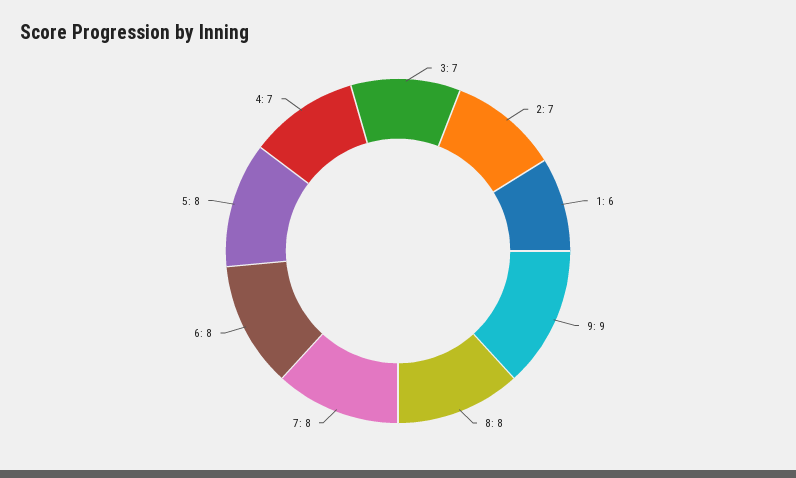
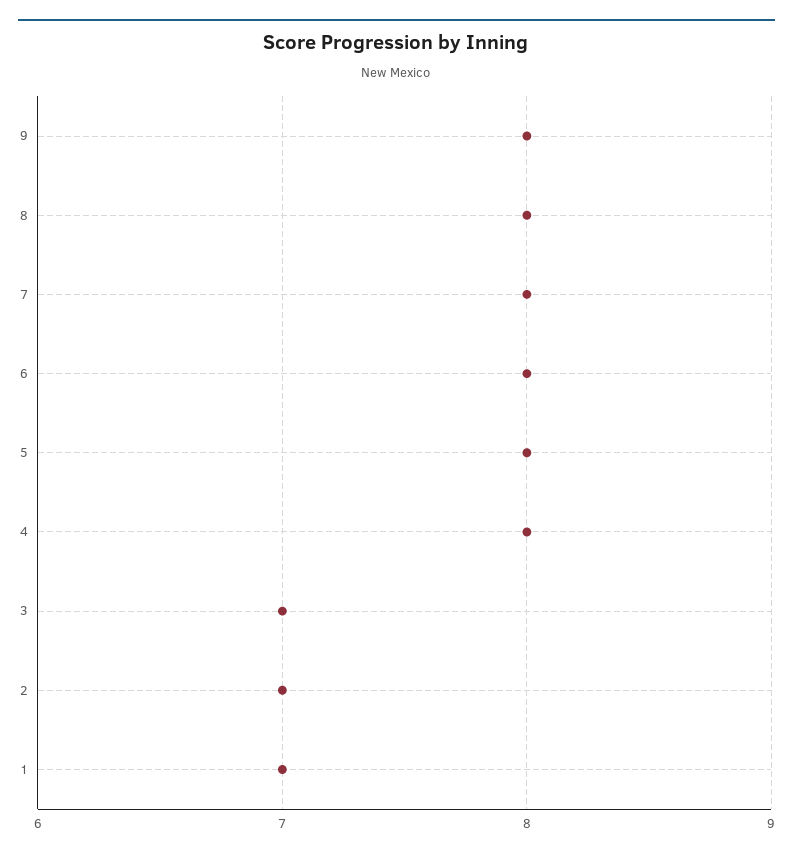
1: 6 -> 7
9: 9 -> 8
4: 7 -> 8

